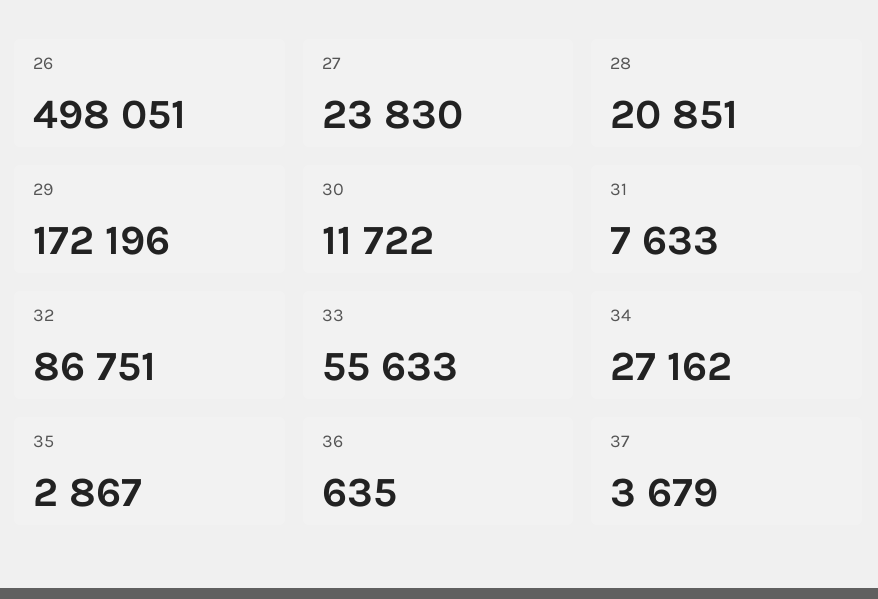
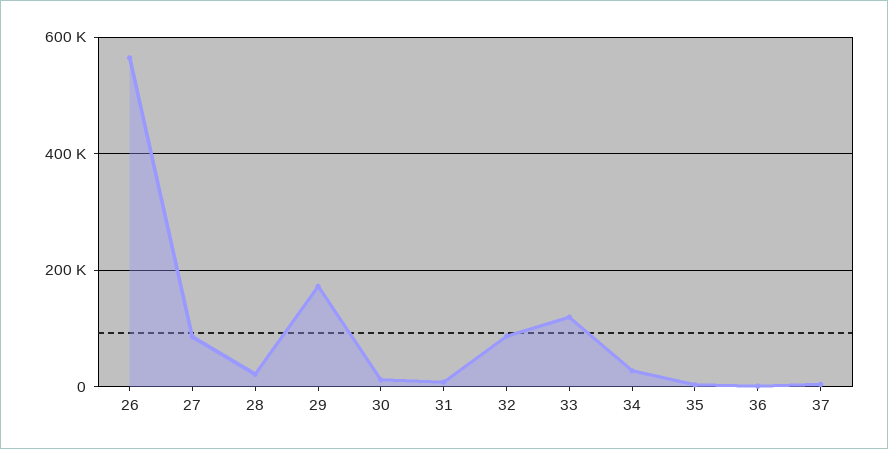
26: 498051 -> 560000
27: 23830 -> 80000
33: 55633 -> 120000

